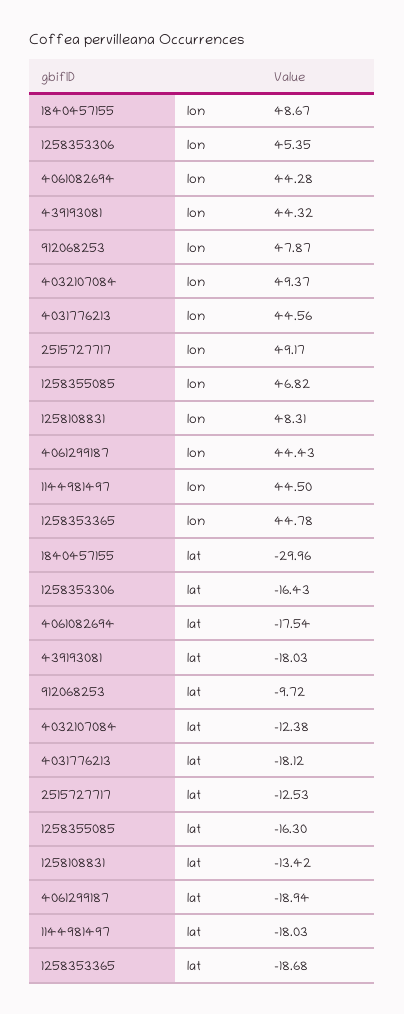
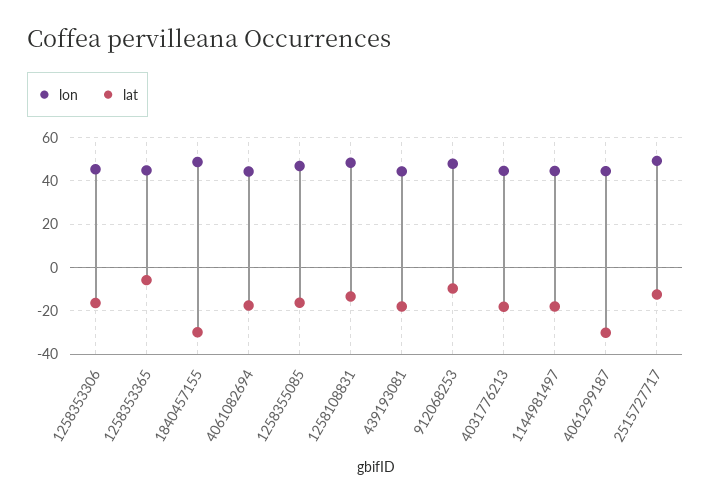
lon, 4032107084: 49.37 -> none
lat, 4032107084: -12.38 -> none
lat, 4061299187: -18.94 -> -30
lat, 1258353365: -18.68 -> -5

